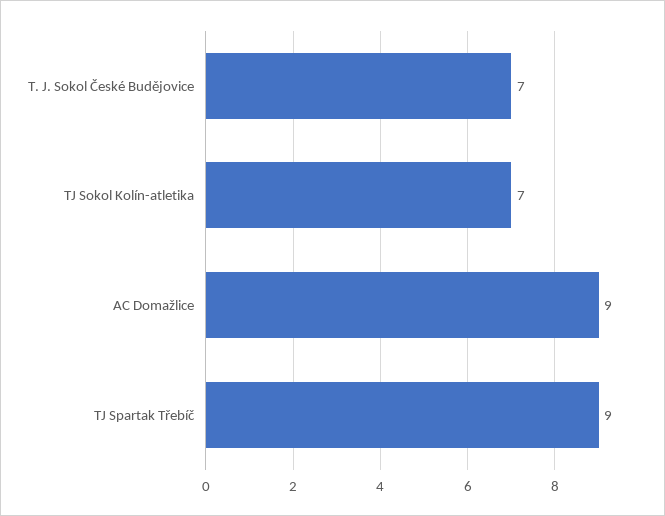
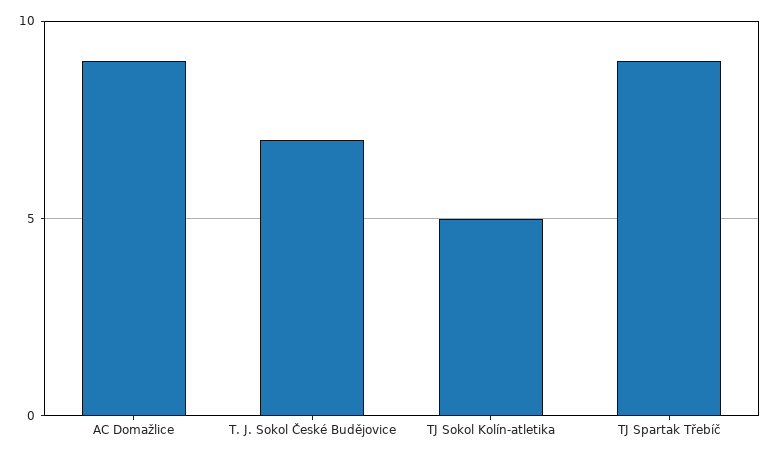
TJ Sokol Kolín-atletika: 7 -> 5

